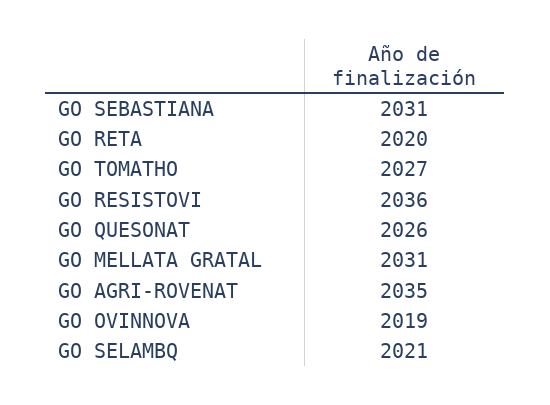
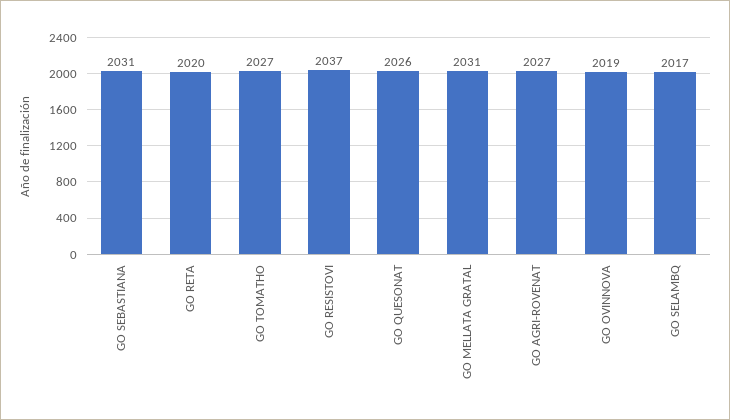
GO RESISTOVI: 2036 -> 2037
GO AGRI-ROVENAT: 2035 -> 2027
GO SELAMBQ: 2021 -> 2017

